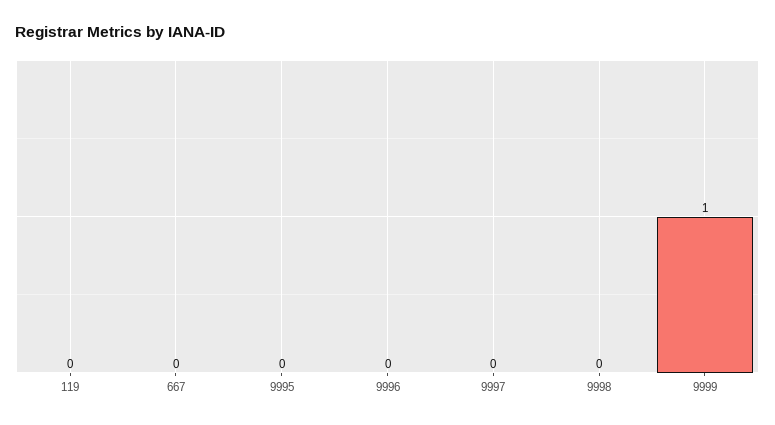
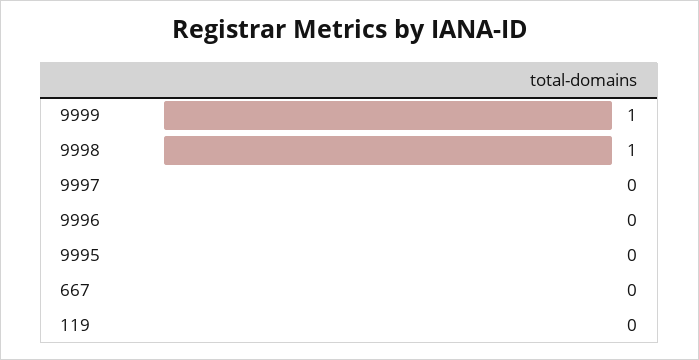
9998: 0 -> 1

